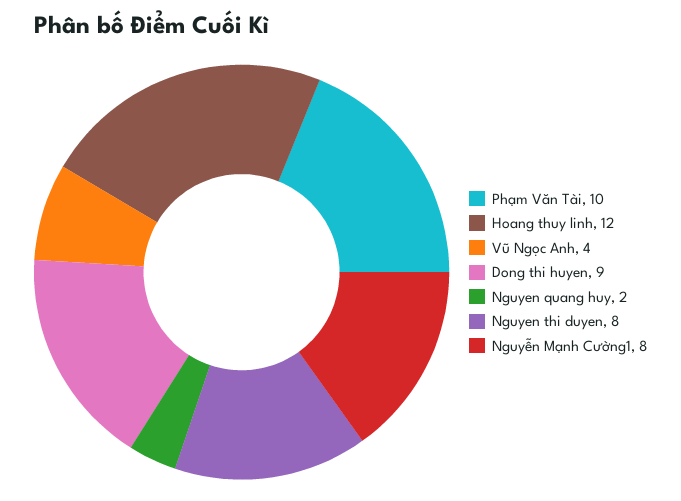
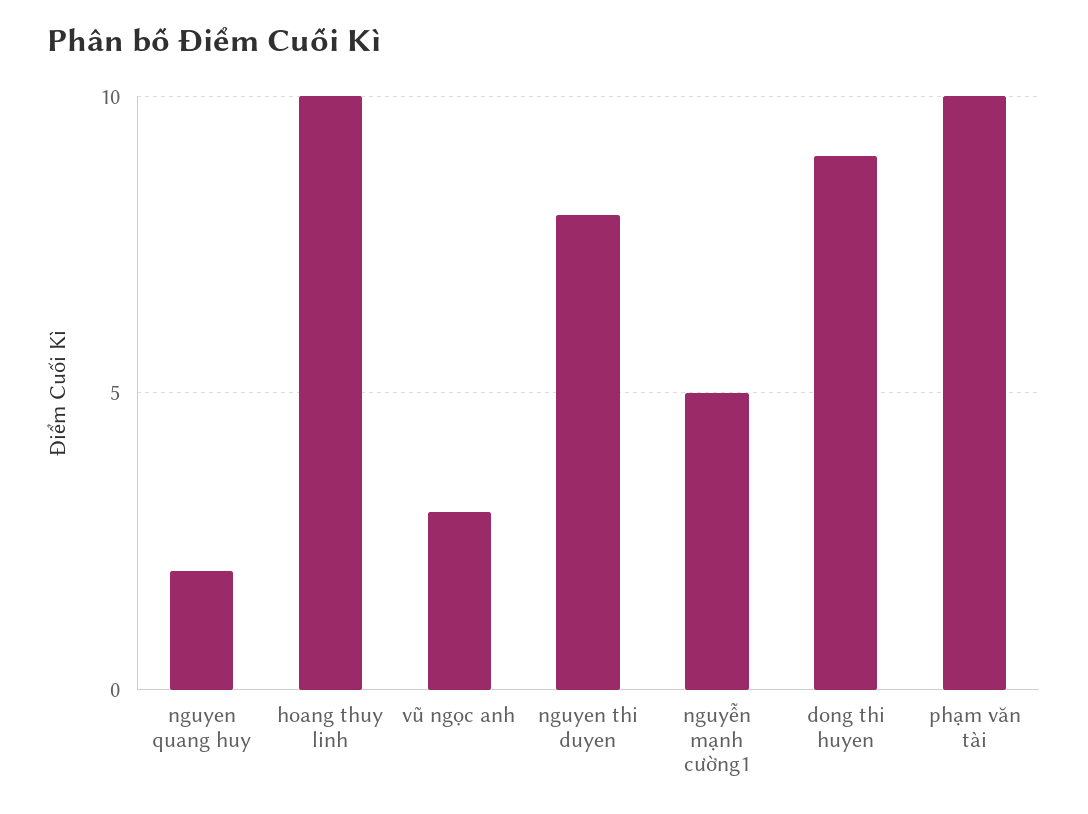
Hoang thuy linh: 12 -> 10
Vũ Ngọc Anh: 4 -> 3
Nguyễn Mạnh Cường1: 8 -> 5

